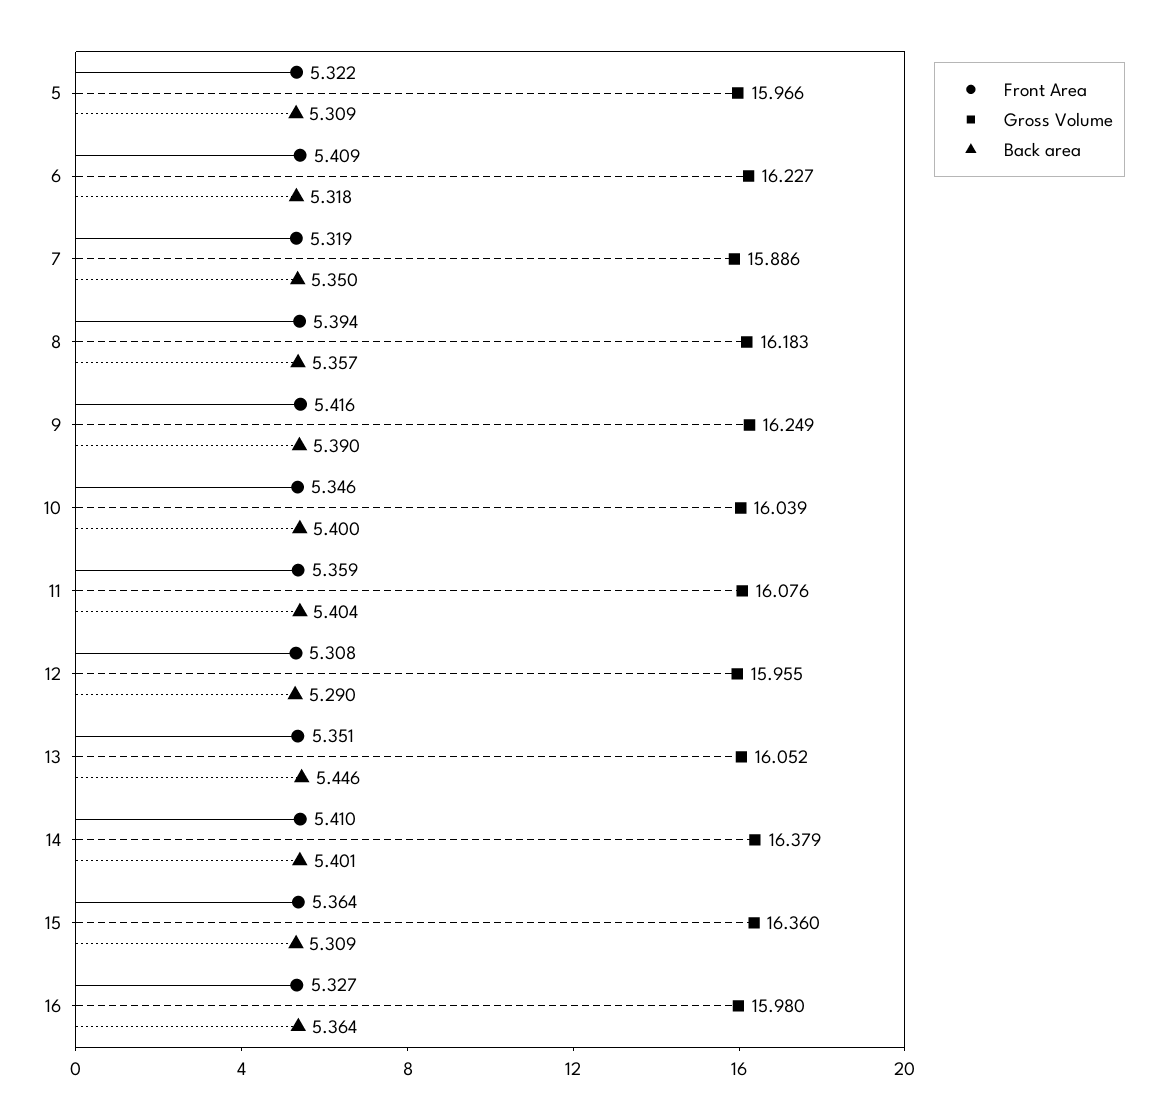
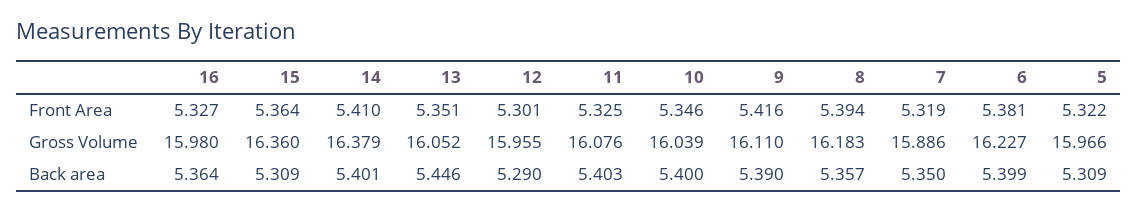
Front Area, 6: 5.409 -> 5.381
Back area, 6: 5.318 -> 5.399
Gross Volume, 9: 16.249 -> 16.11
Front Area, 11: 5.359 -> 5.325
Back area, 11: 5.404 -> 5.403
Front Area, 12: 5.308 -> 5.301

